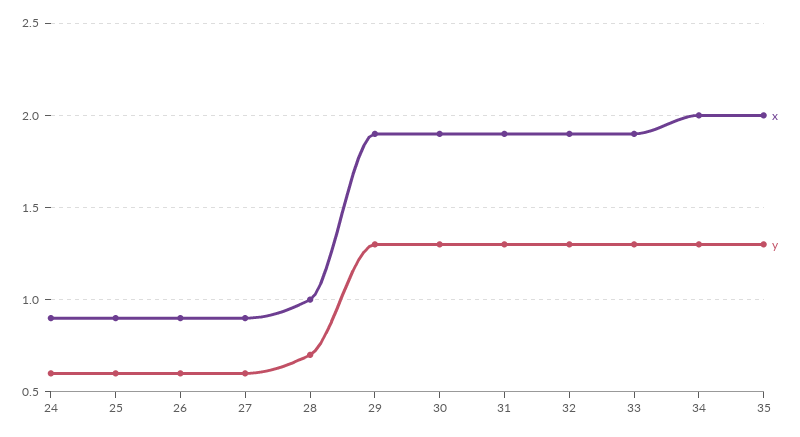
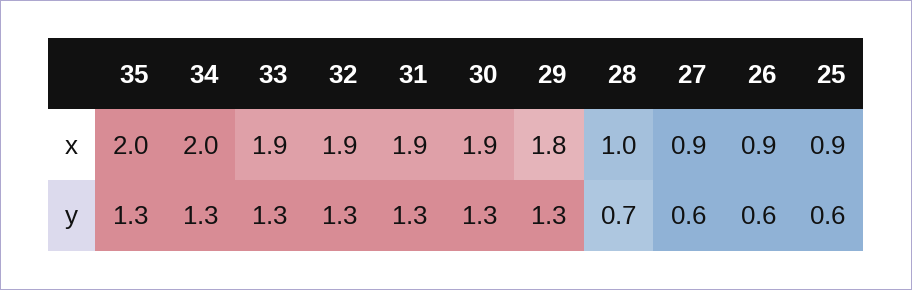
x, 24: 0.9 -> none
y, 24: 0.6 -> none
x, 29: 1.9 -> 1.8

